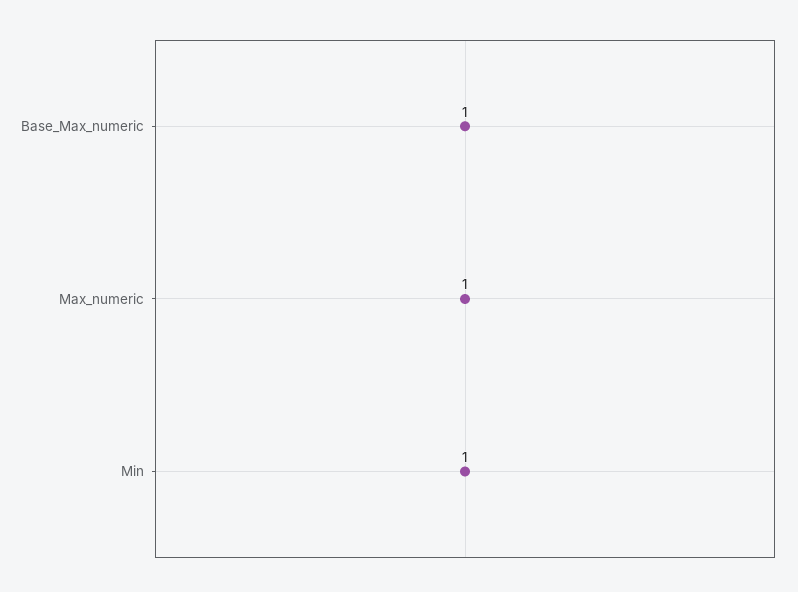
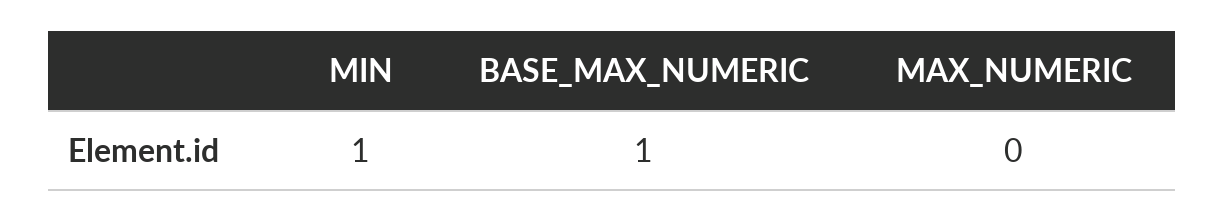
Max_numeric: 1 -> 0

